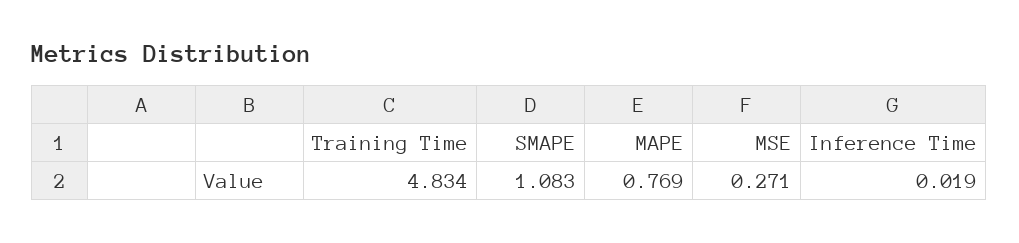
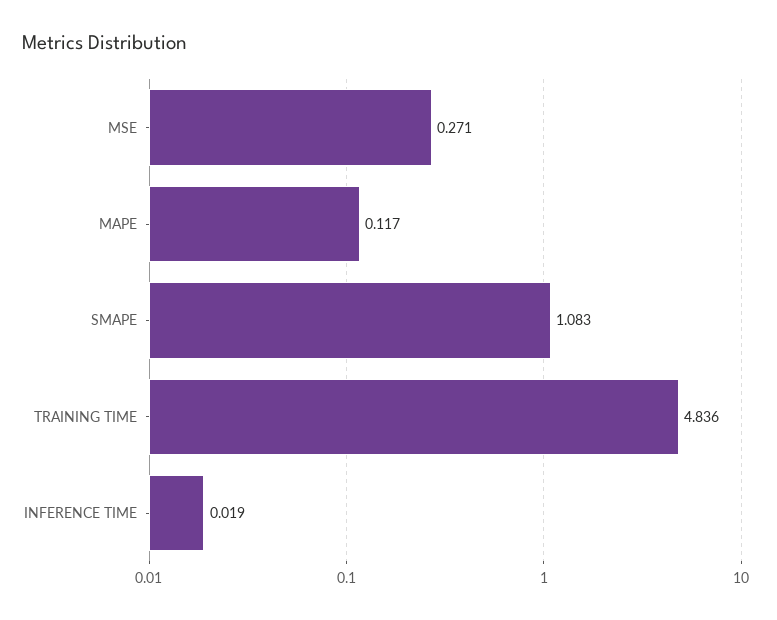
Training Time: 4.834 -> 4.836
MAPE: 0.769 -> 0.117

